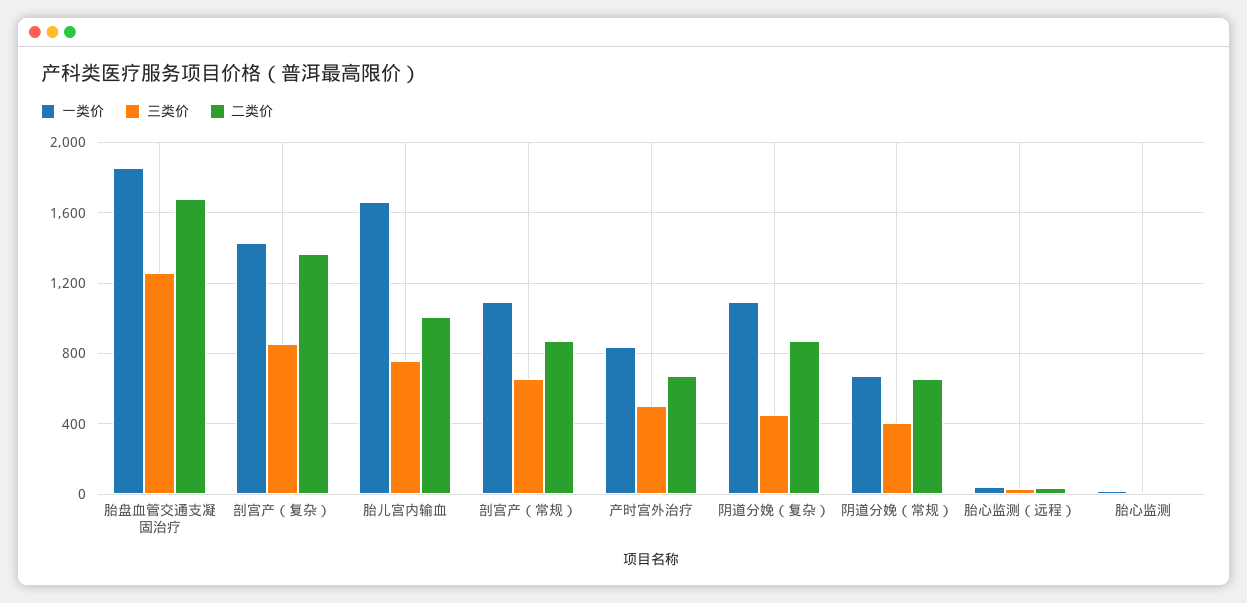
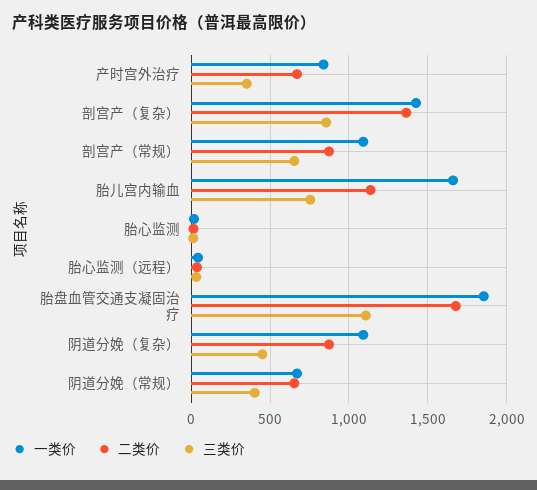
三类价, 胎盘血管交通支凝固治疗: 1250 -> 1100
二类价, 胎儿宫内输血: 1000 -> 1150
三类价, 产时宫外治疗: 500 -> 350

